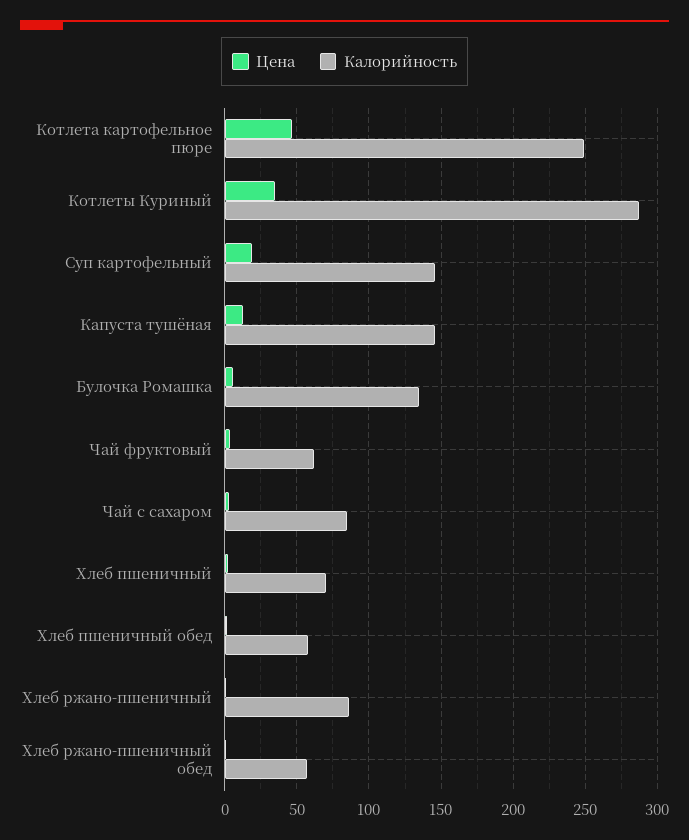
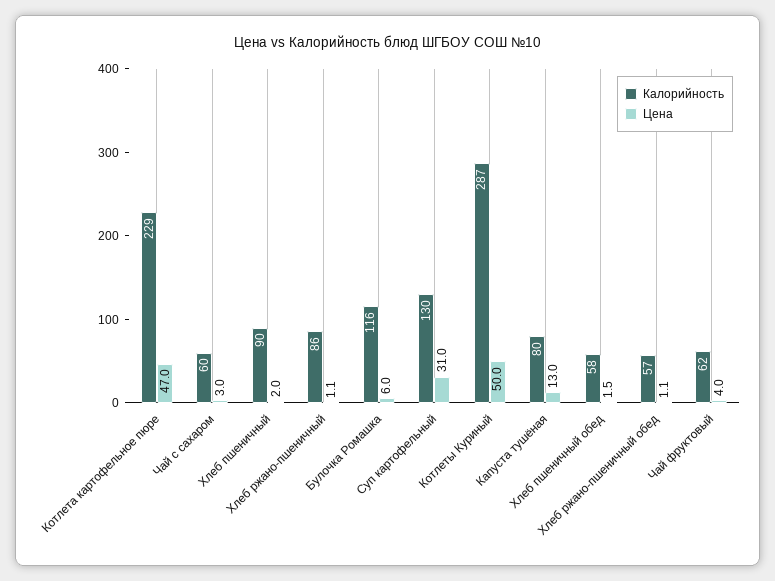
Калорийность, Котлета картофельное пюре: 250 -> 229
Цена, Котлеты Куриный: 35 -> 50
Цена, Суп картофельный: 20 -> 31
Калорийность, Суп картофельный: 145 -> 130
Калорийность, Капуста тушёная: 145 -> 80
Калорийность, Булочка Ромашка: 135 -> 116
Калорийность, Чай с сахаром: 85 -> 60
Калорийность, Хлеб пшеничный: 70 -> 90

